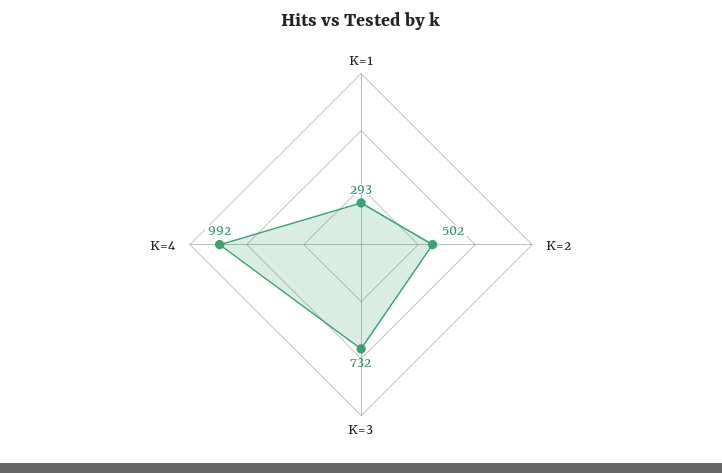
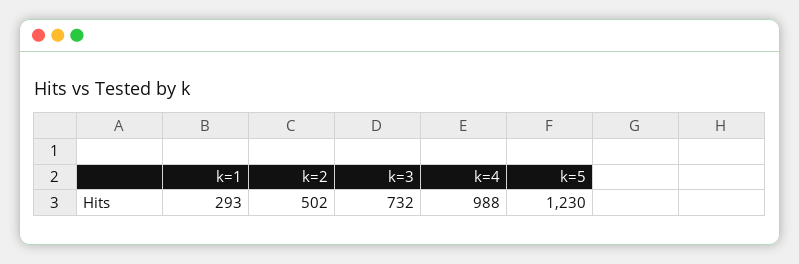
K=4: 992 -> 988
k=5: none -> 1230

